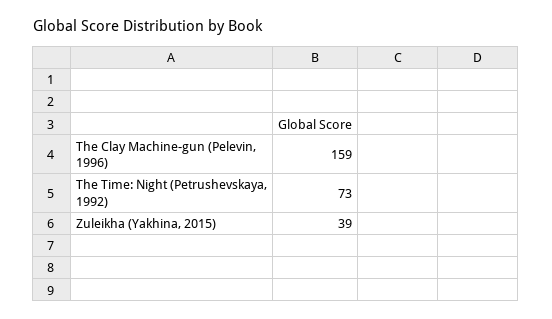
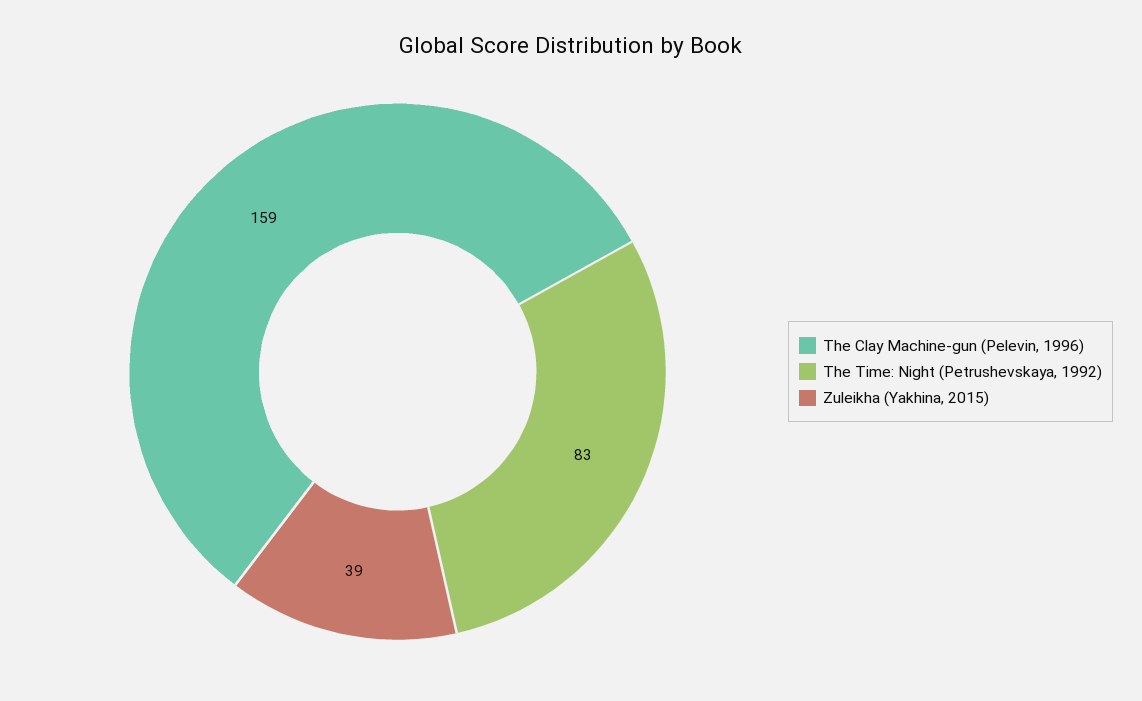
The Time: Night (Petrushevskaya, 1992): 73 -> 83

